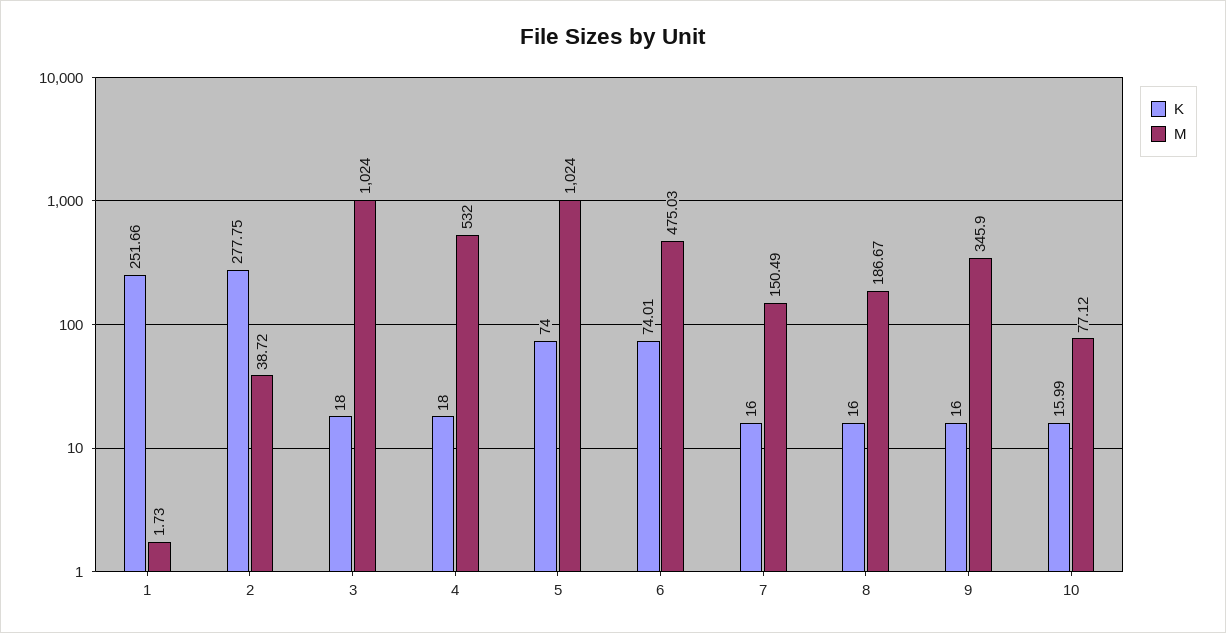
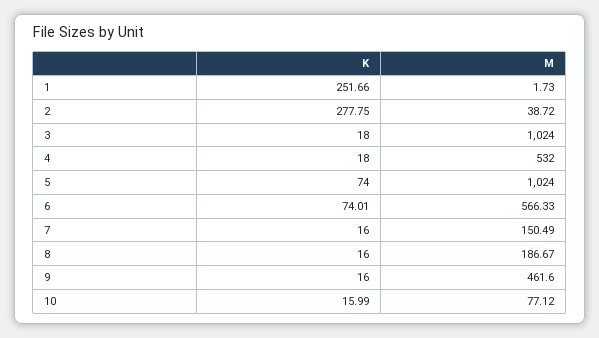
M, 6: 475.03 -> 566.33
M, 9: 345.9 -> 461.6

